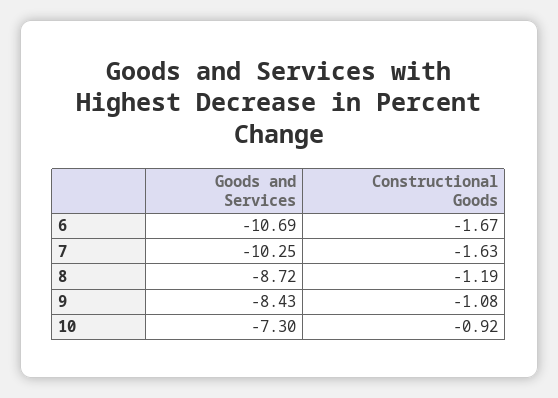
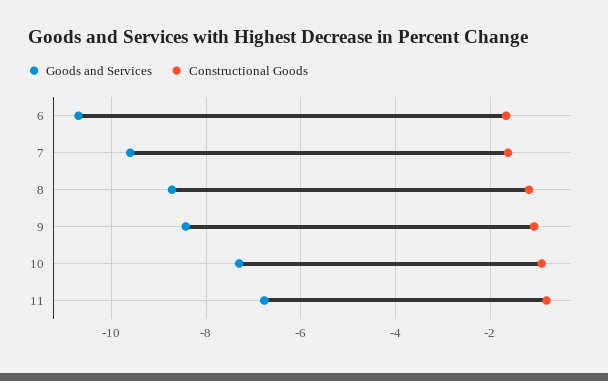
Goods and Services, 7: -10.25 -> -9.6
Goods and Services, 11: none -> -6.8
Constructional Goods, 11: none -> -0.8

